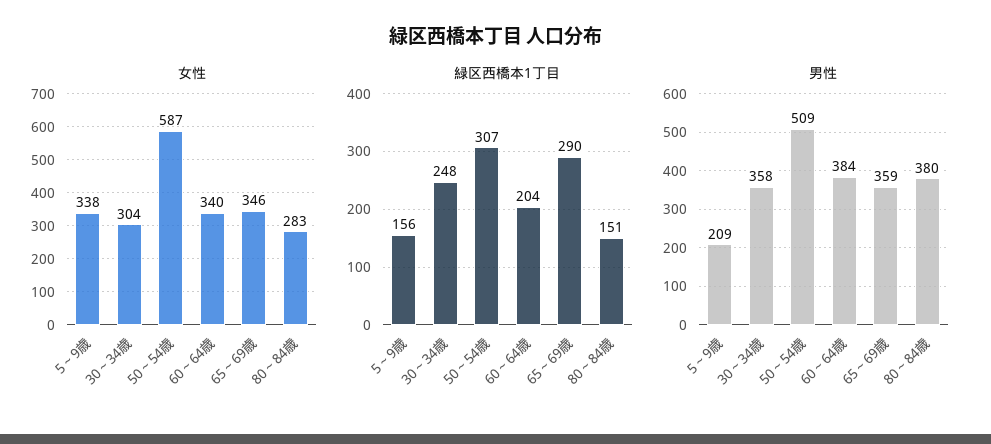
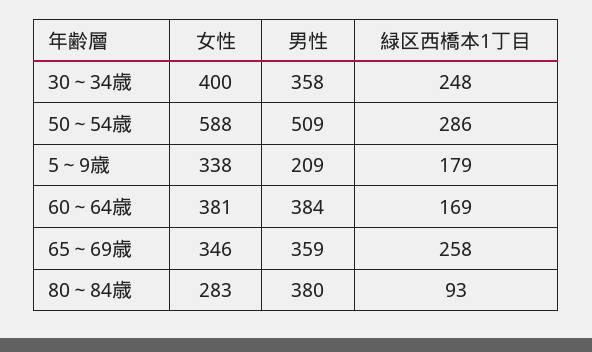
女性, 30～34歳: 304 -> 400
女性, 50～54歳: 587 -> 588
女性, 60～64歳: 340 -> 381
緑区西橋本1丁目, 5～9歳: 156 -> 179
緑区西橋本1丁目, 50～54歳: 307 -> 286
緑区西橋本1丁目, 60～64歳: 204 -> 169
緑区西橋本1丁目, 65～69歳: 290 -> 258
緑区西橋本1丁目, 80～84歳: 151 -> 93

